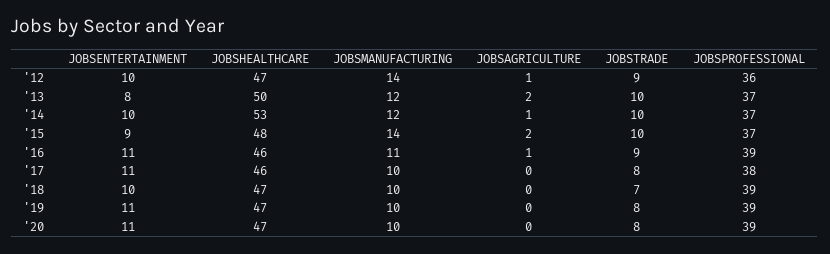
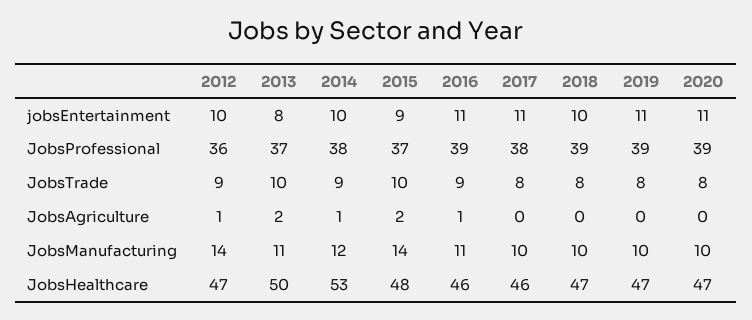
JOBSMANUFACTURING, '13: 12 -> 11
JOBSTRADE, '14: 10 -> 9
JOBSPROFESSIONAL, '14: 37 -> 38
JOBSTRADE, '18: 7 -> 8

